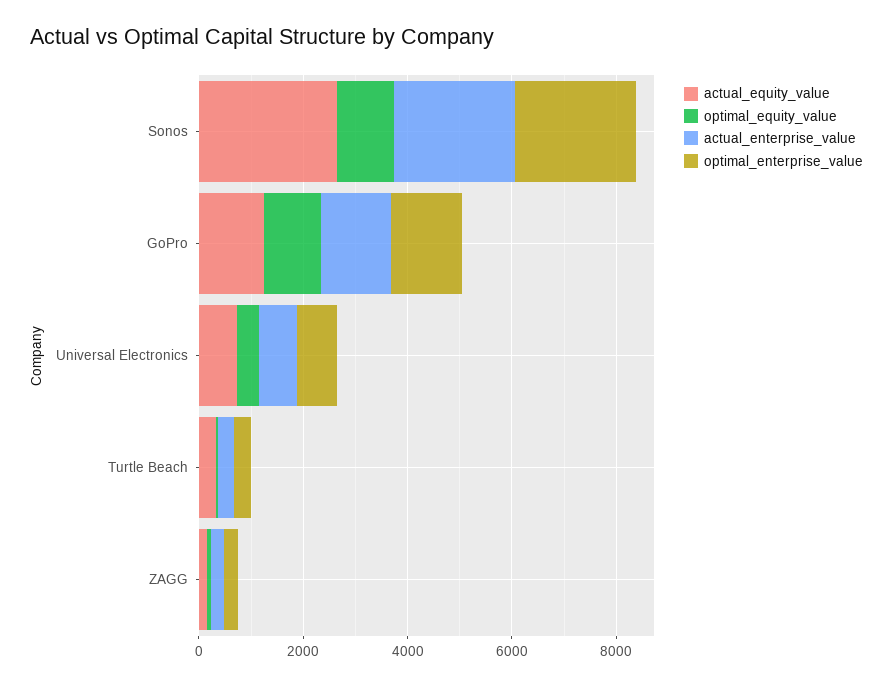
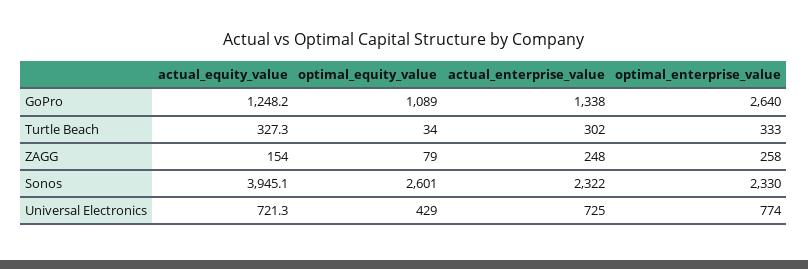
actual_equity_value, Sonos: 2500 -> 3945.1
optimal_equity_value, Sonos: 1000 -> 2601
optimal_enterprise_value, GoPro: 1500 -> 2640

